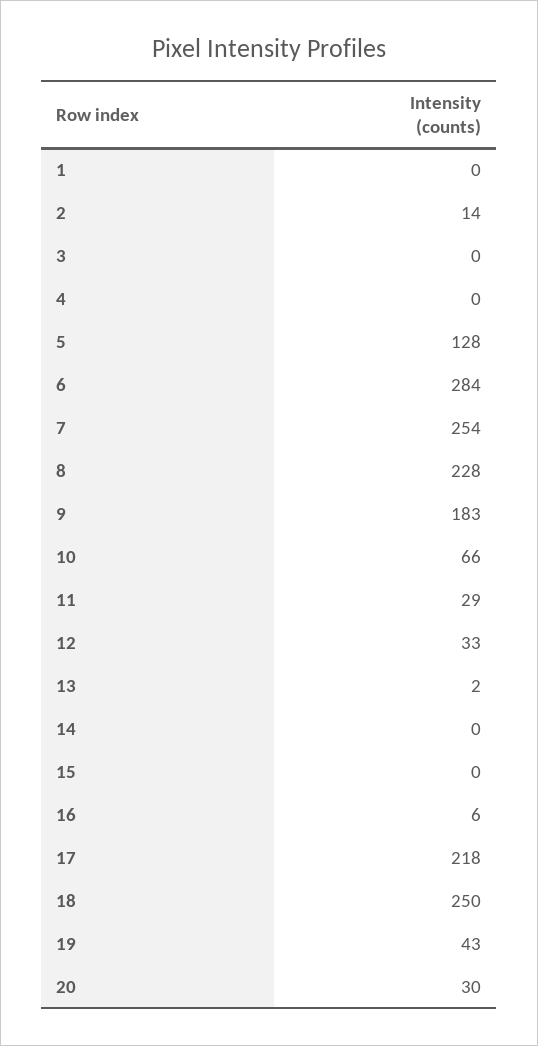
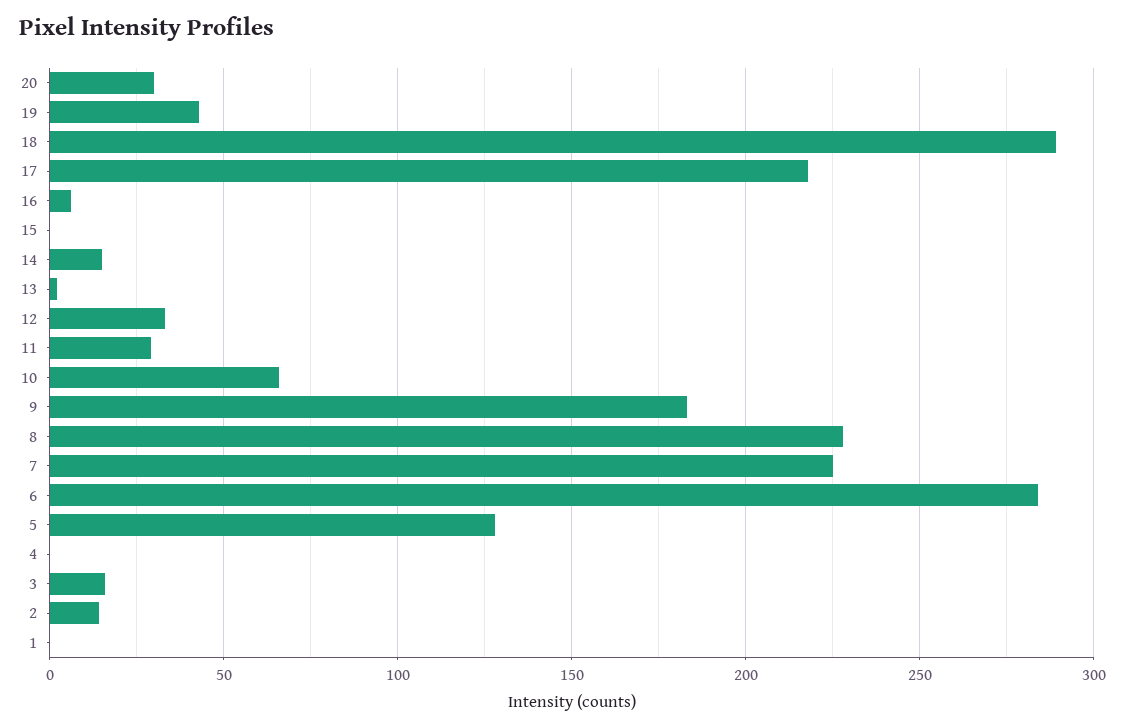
3: 0 -> 15
7: 254 -> 225
14: 0 -> 15
18: 250 -> 290

